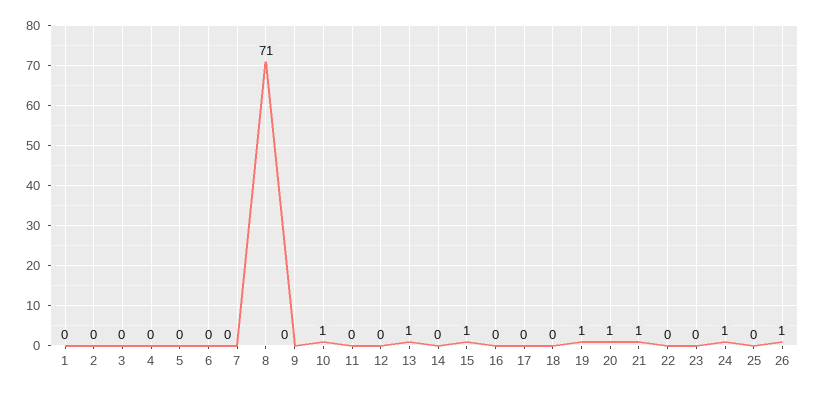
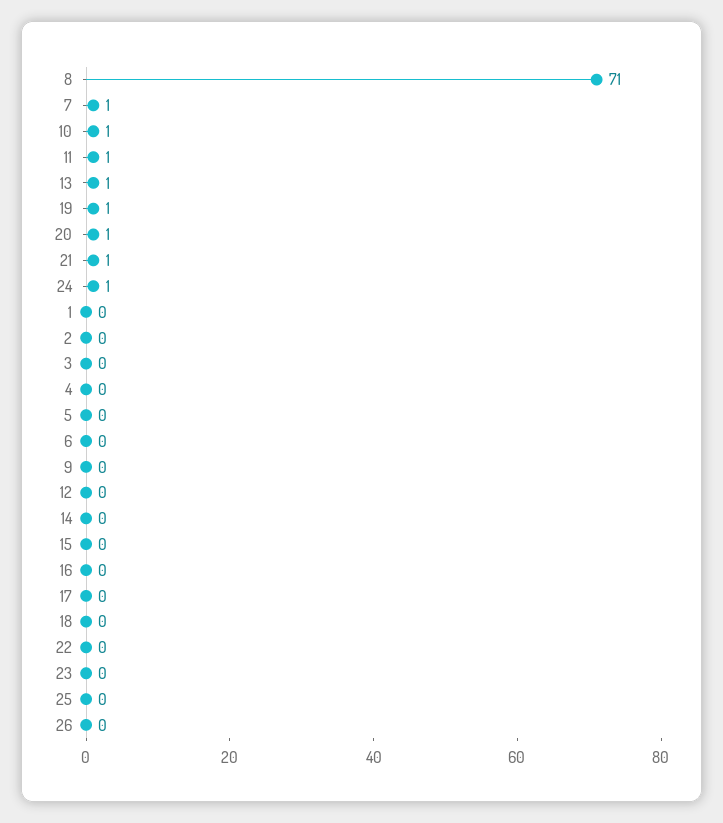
7: 0 -> 1
11: 0 -> 1
15: 1 -> 0
26: 1 -> 0

